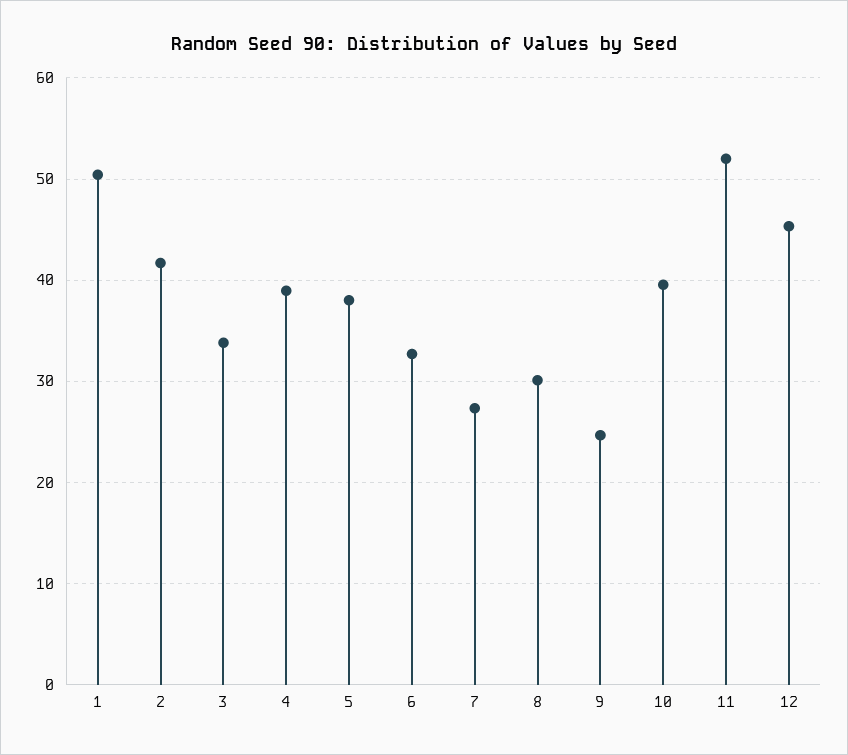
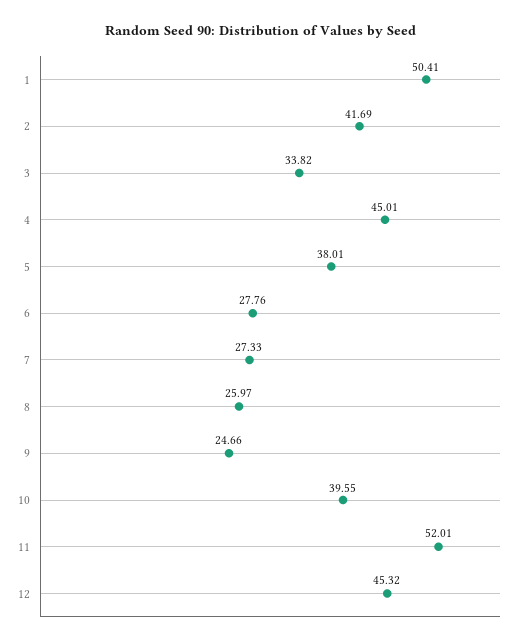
4: 39 -> 45.01
6: 33 -> 27.76
8: 30 -> 25.97

